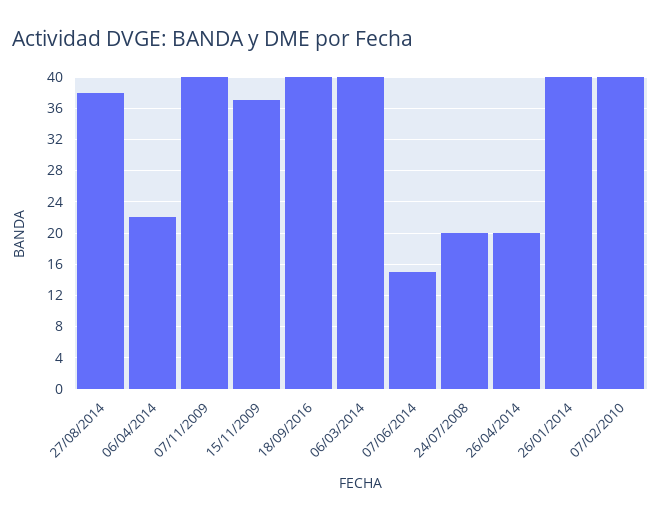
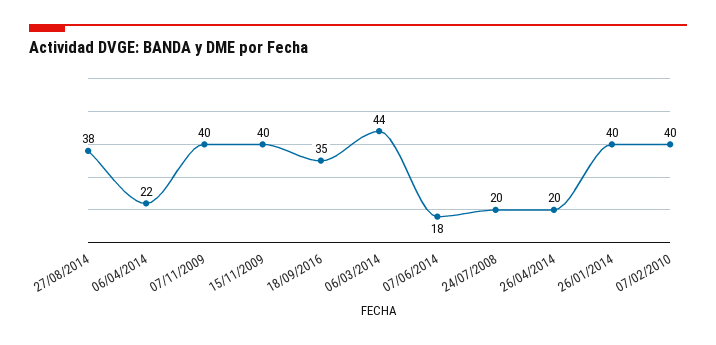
15/11/2009: 37 -> 40
18/09/2016: 40 -> 35
06/03/2014: 40 -> 44
07/06/2014: 15 -> 18

